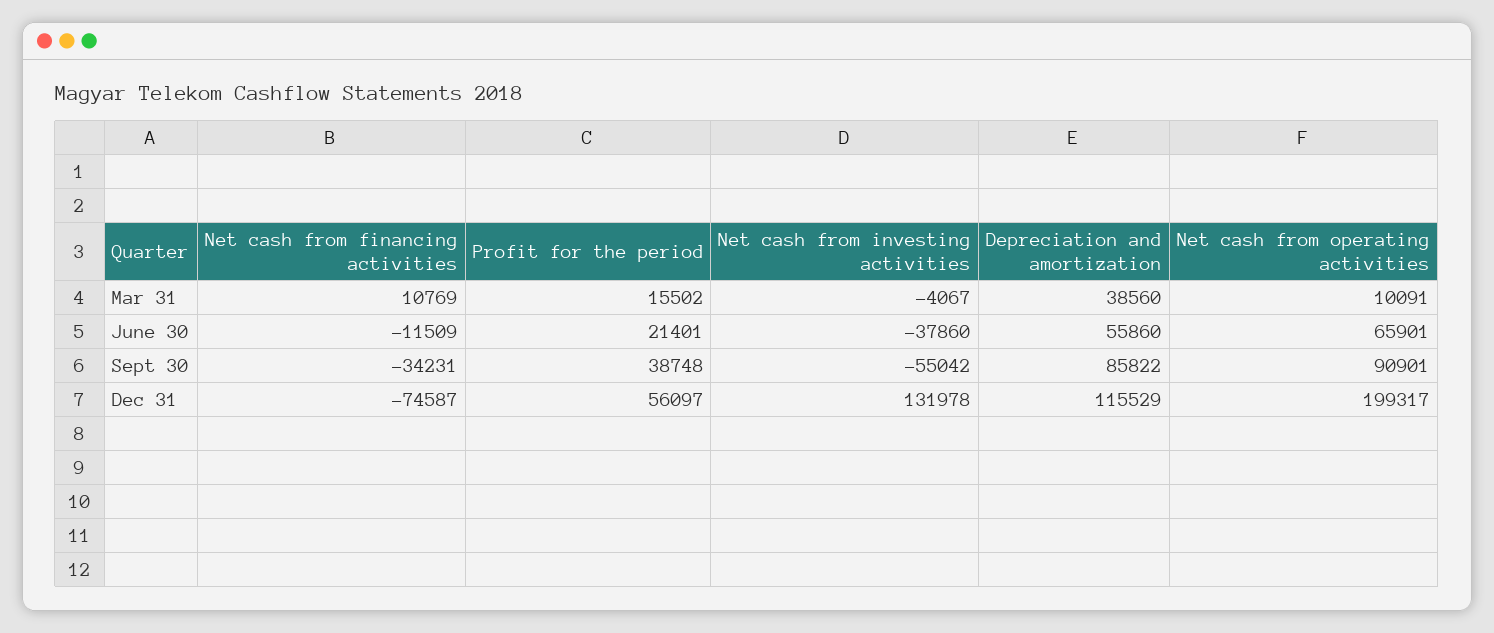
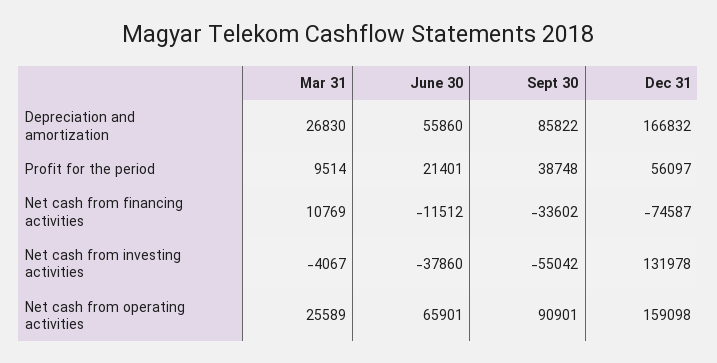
Profit for the period, Mar 31: 15502 -> 9514
Depreciation and amortization, Mar 31: 38560 -> 26830
Net cash from operating activities, Mar 31: 10091 -> 25589
Net cash from financing activities, June 30: -11509 -> -11512
Net cash from financing activities, Sept 30: -34231 -> -33602
Depreciation and amortization, Dec 31: 115529 -> 166832
Net cash from operating activities, Dec 31: 199317 -> 159098

